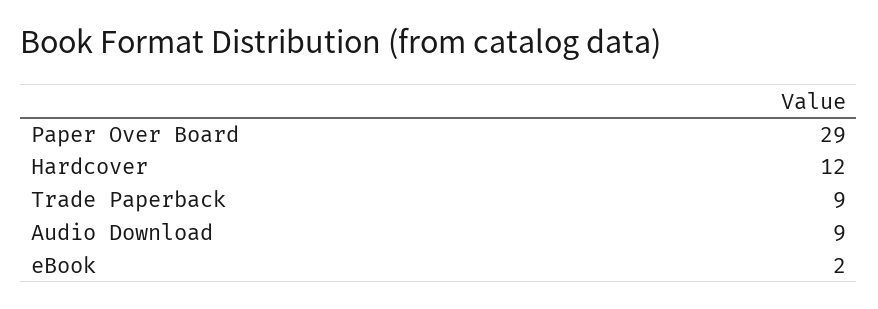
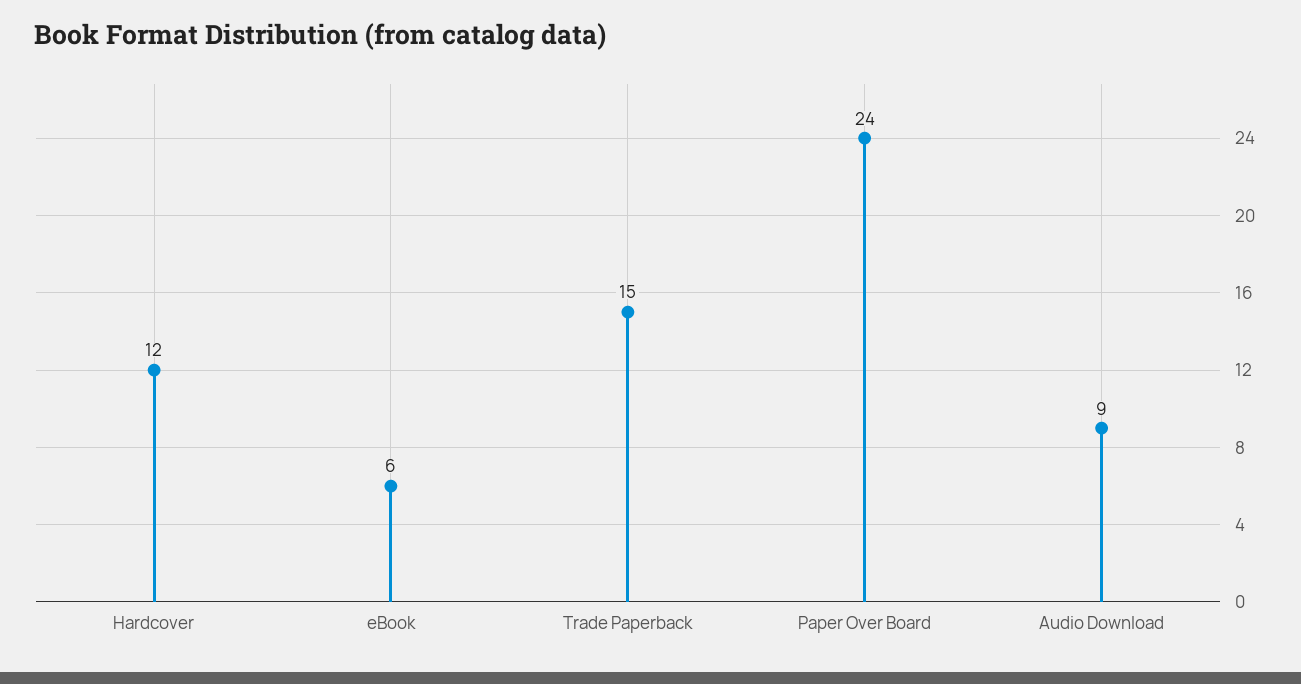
Paper Over Board: 29 -> 24
Trade Paperback: 9 -> 15
eBook: 2 -> 6

